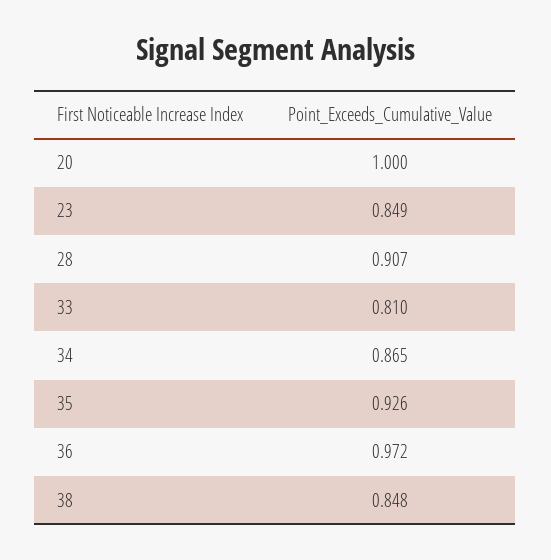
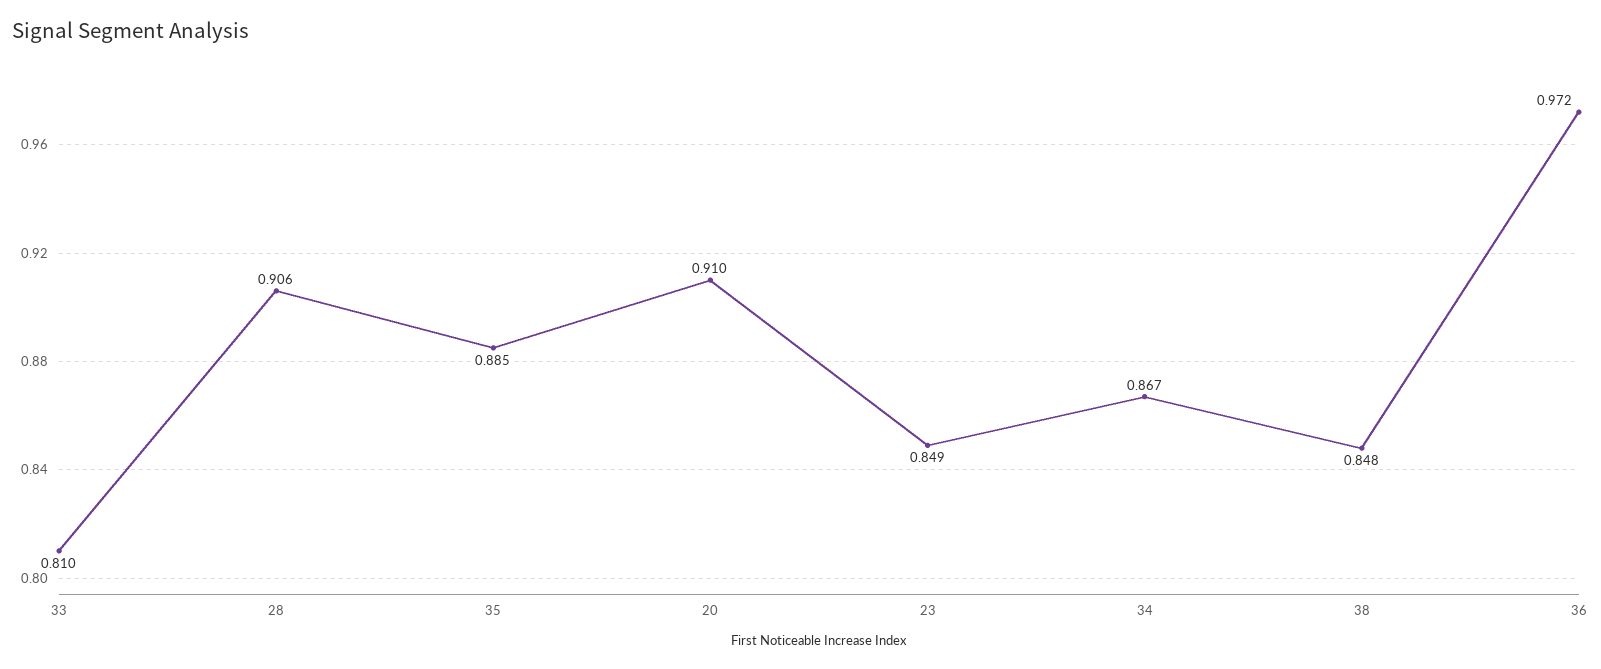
20: 1 -> 0.91
28: 0.907 -> 0.906
34: 0.865 -> 0.867
35: 0.926 -> 0.885

